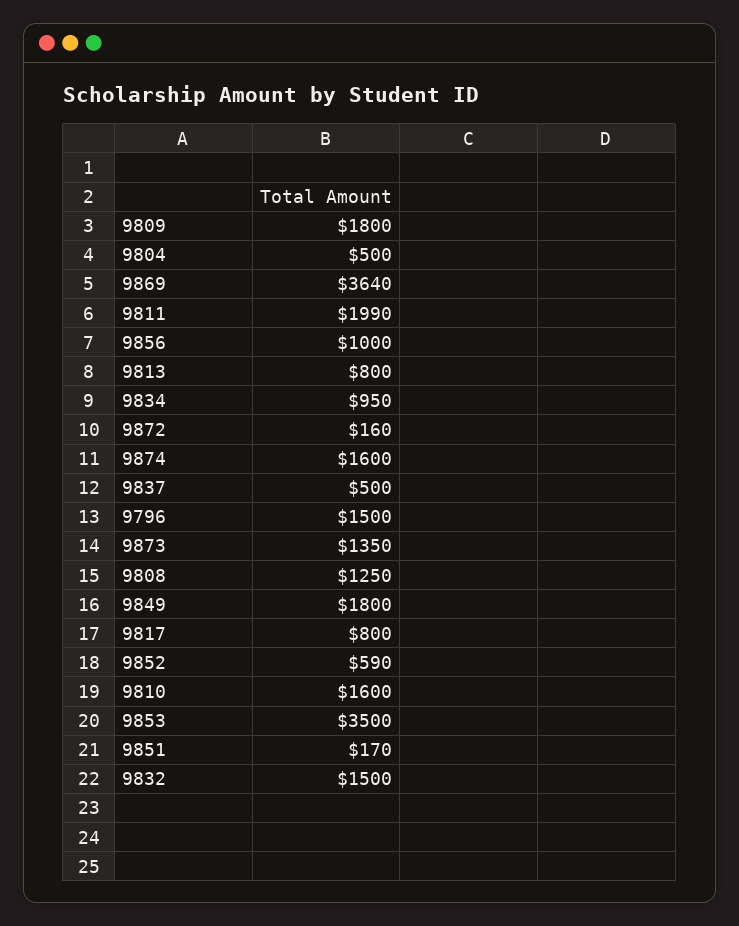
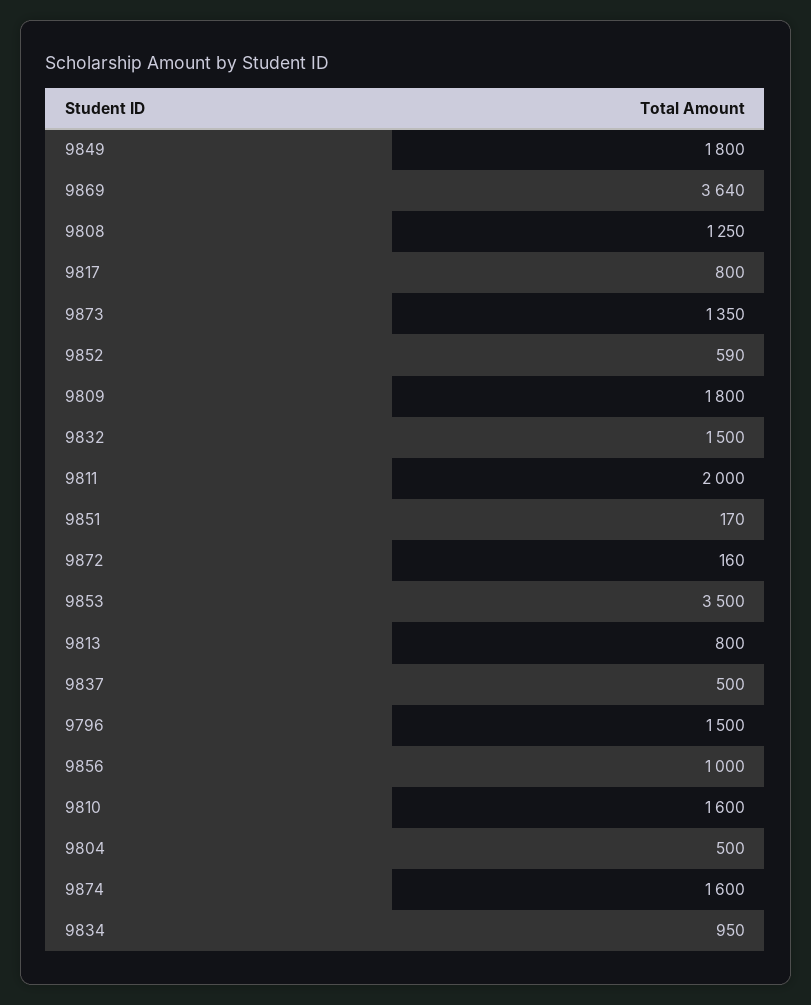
9811: 1990 -> 2000

